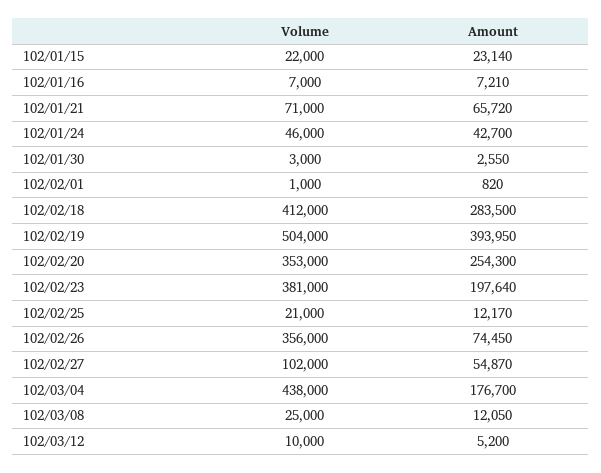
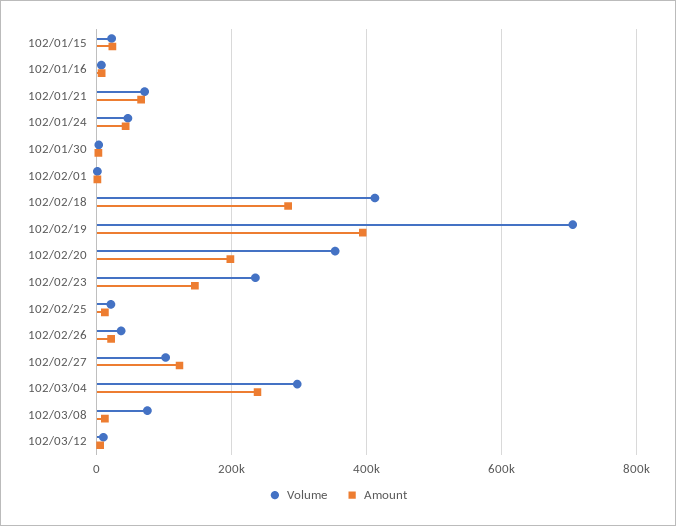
Volume, 102/02/19: 504000 -> 700000
Amount, 102/02/20: 254300 -> 200000
Volume, 102/02/23: 381000 -> 240000
Amount, 102/02/23: 197640 -> 140000
Volume, 102/02/26: 356000 -> 40000
Amount, 102/02/26: 74450 -> 20000
Amount, 102/02/27: 54870 -> 120000
Volume, 102/03/04: 438000 -> 300000
Amount, 102/03/04: 176700 -> 240000
Volume, 102/03/08: 25000 -> 80000

